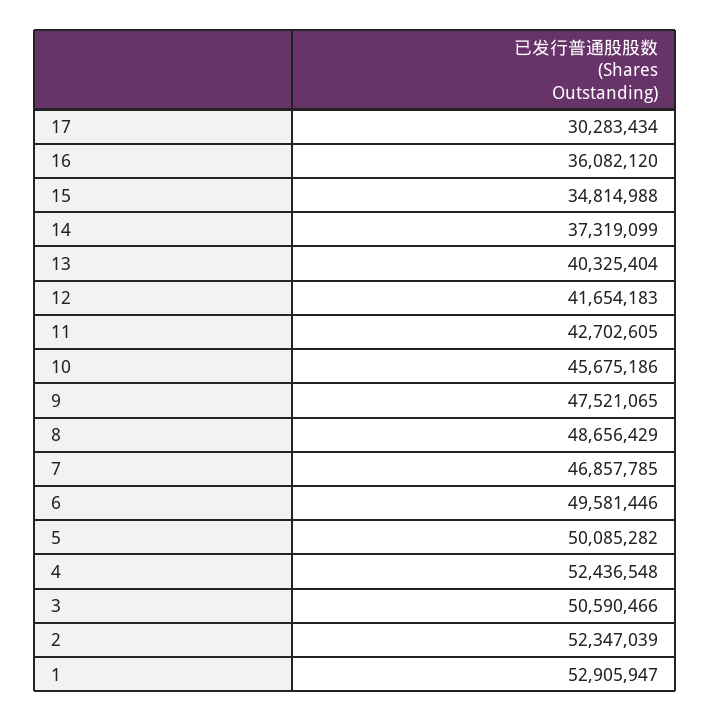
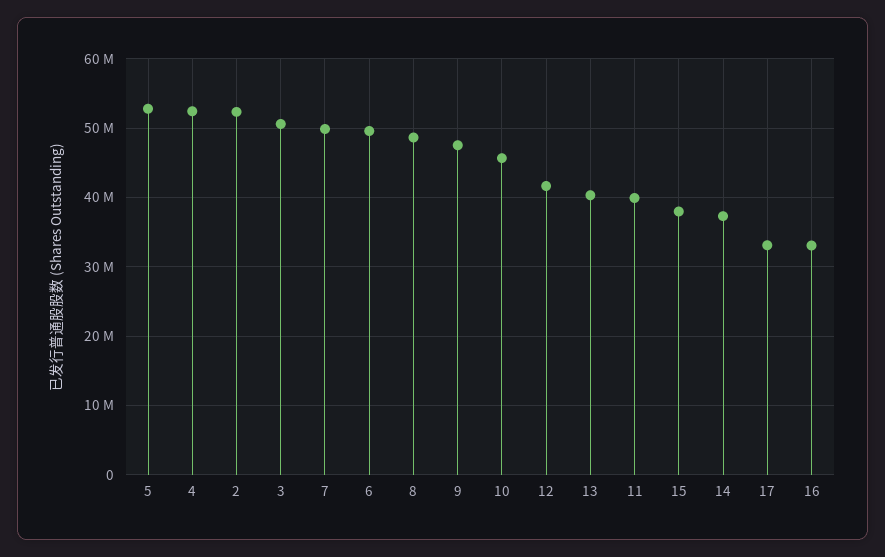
17: 30283434 -> 33000000
16: 36082120 -> 33000000
15: 34814988 -> 38000000
11: 42702605 -> 40000000
7: 46857785 -> 50000000
5: 50085282 -> 53000000
1: 52905947 -> none

